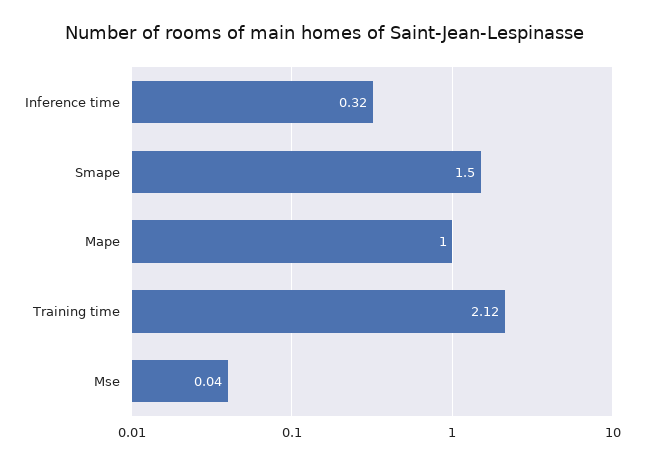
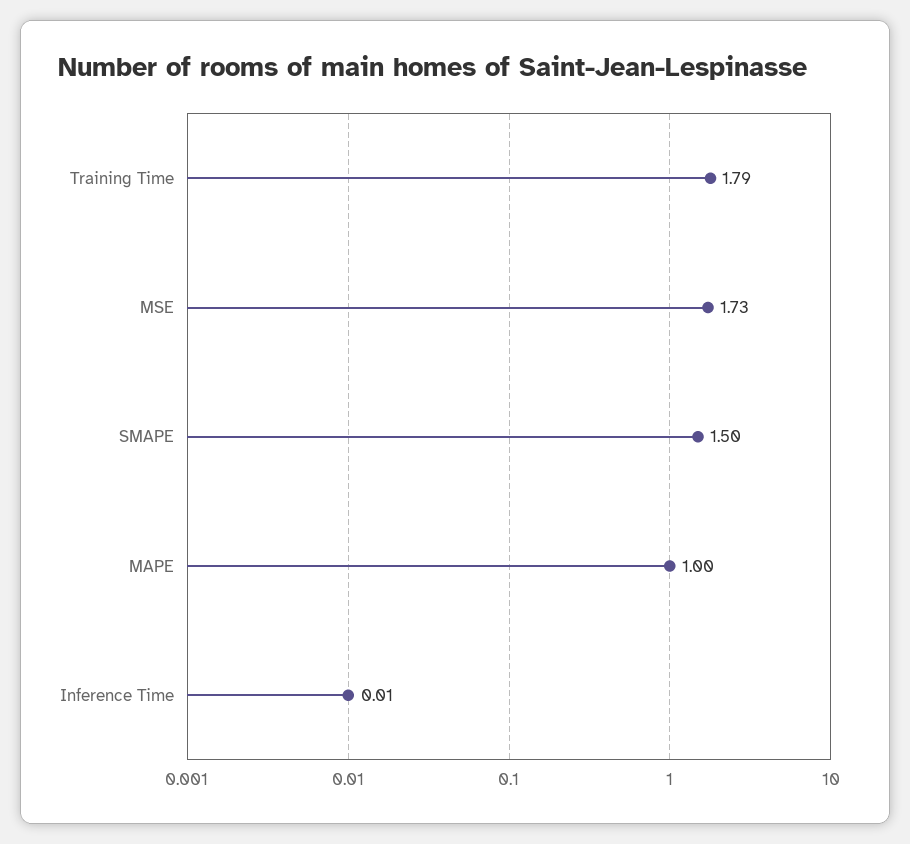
Inference time: 0.32 -> 0.01
Training time: 2.12 -> 1.79
Mse: 0.04 -> 1.73

